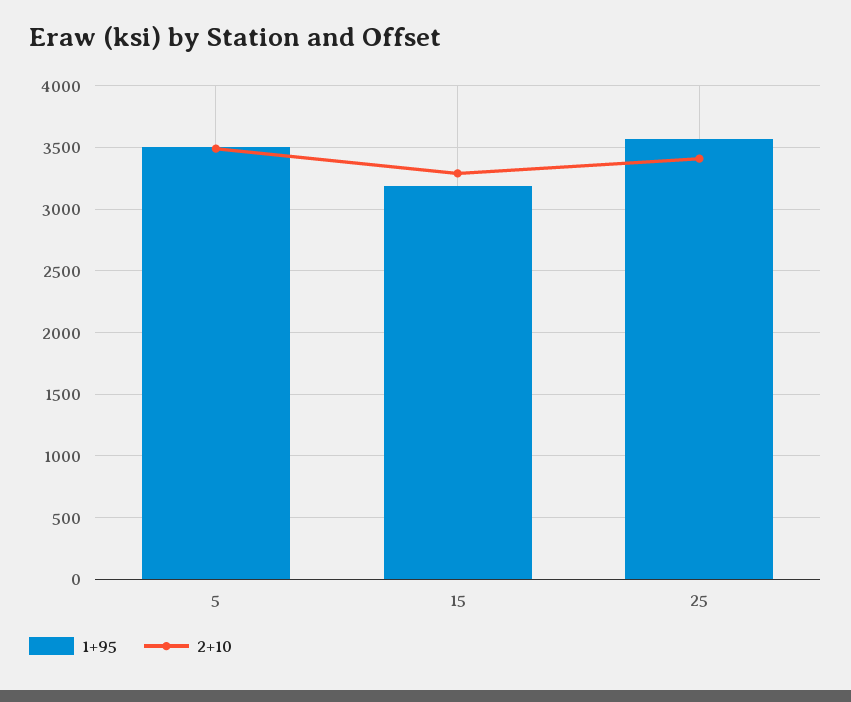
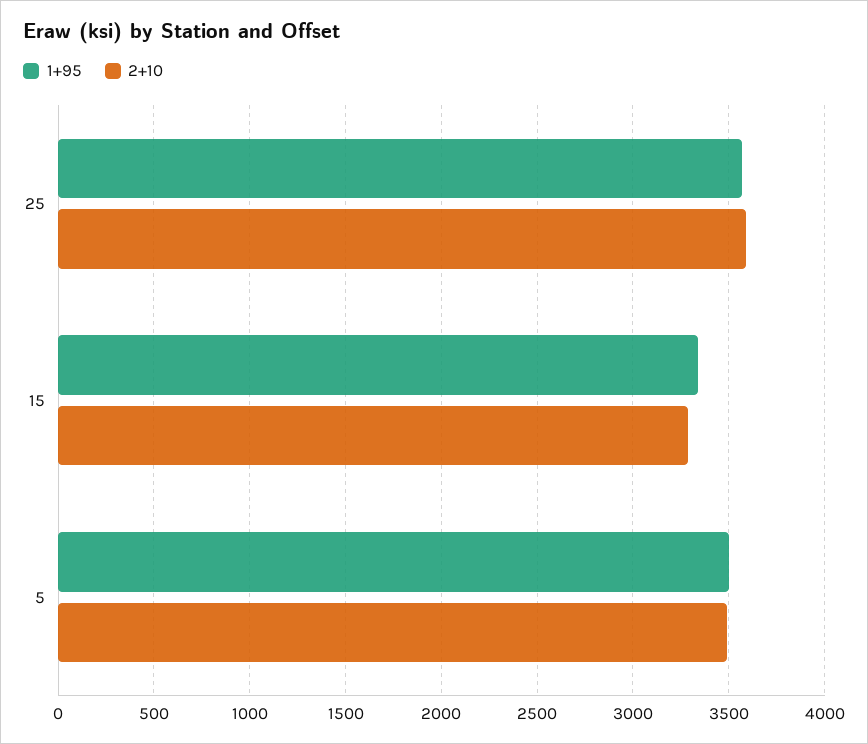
1+95, 15: 3200 -> 3350
2+10, 25: 3400 -> 3600

